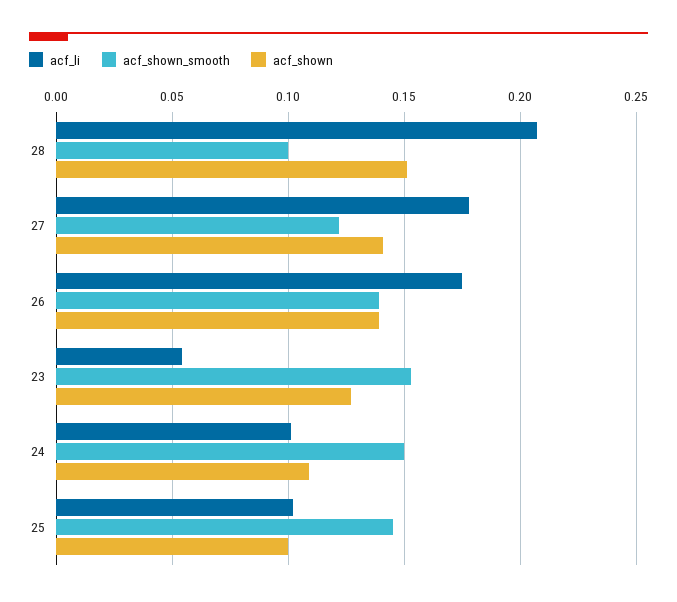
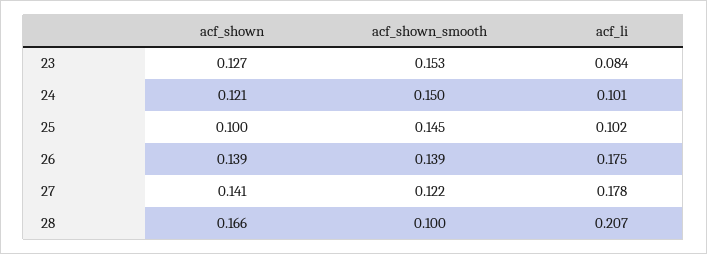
acf_shown, 28: 0.15 -> 0.166
acf_li, 23: 0.055 -> 0.084
acf_shown, 24: 0.11 -> 0.121

